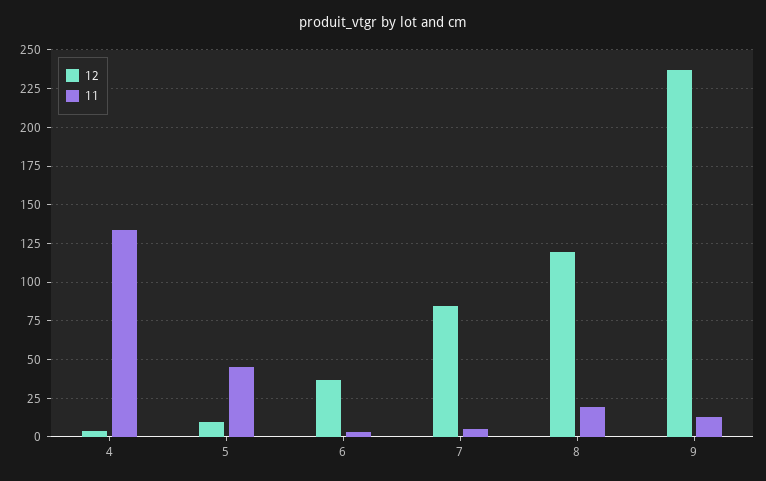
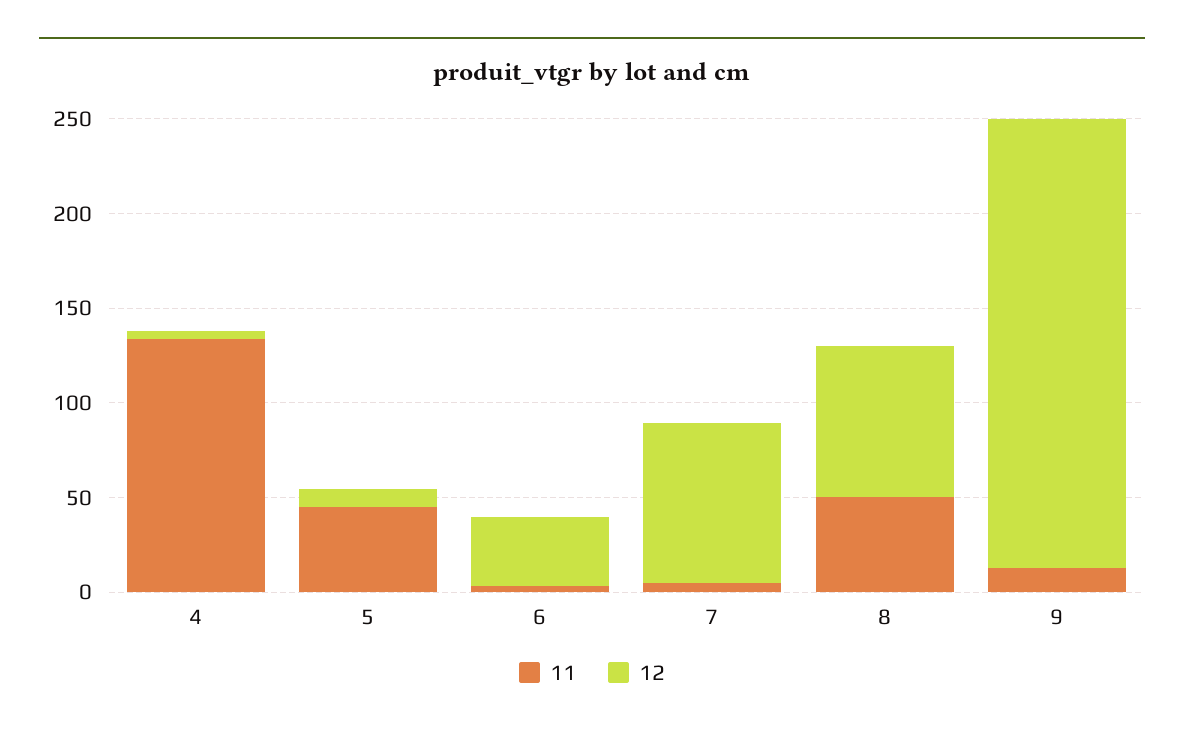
12, 8: 120 -> 80
11, 8: 20 -> 50

